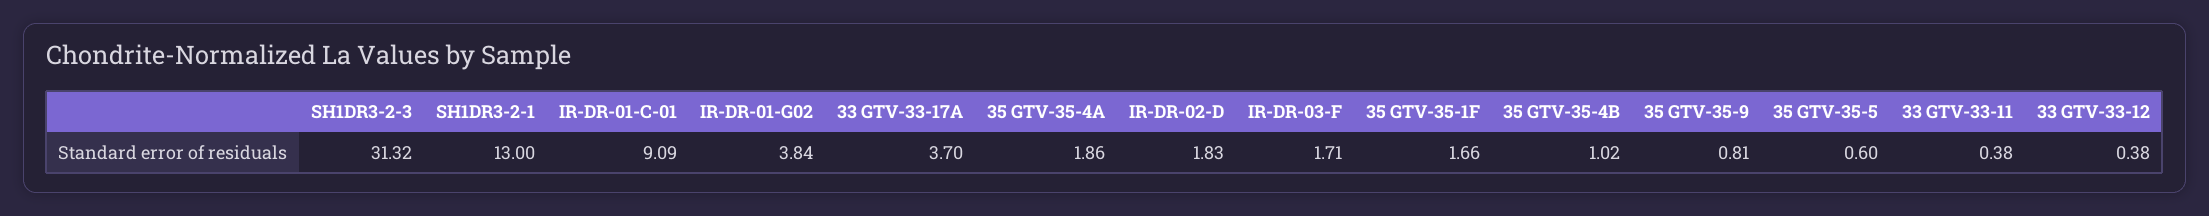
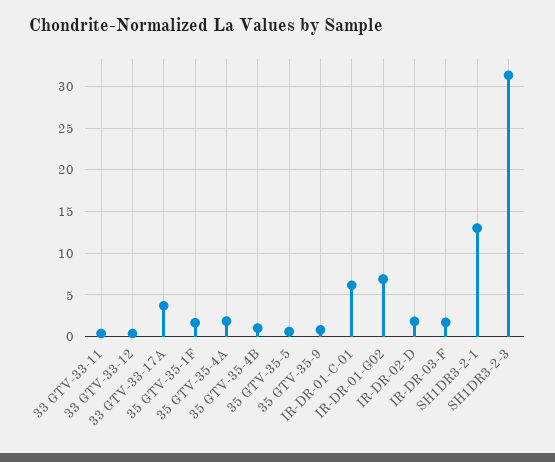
IR-DR-01-C-01: 9.09 -> 6
IR-DR-01-G02: 3.84 -> 7

